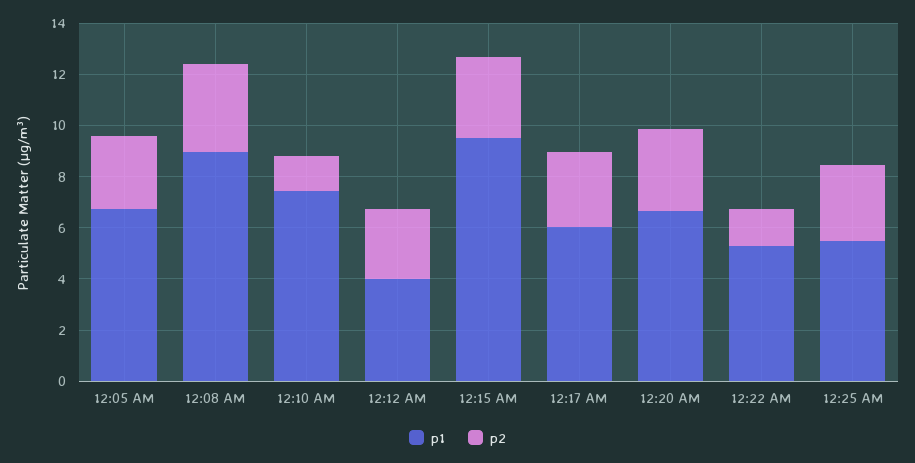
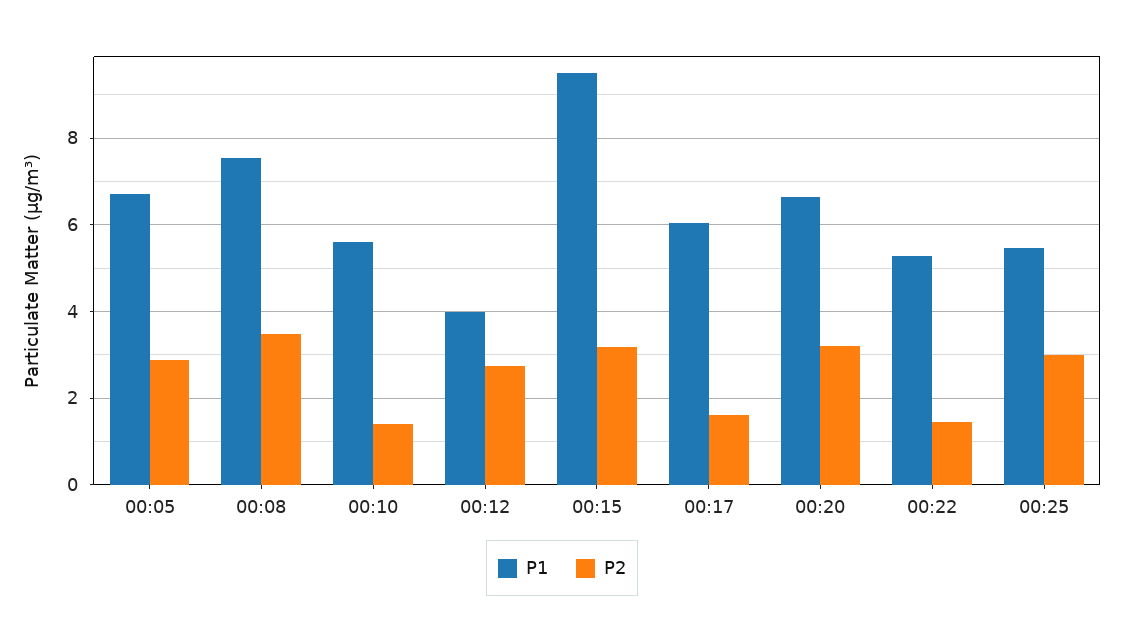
p1, 12:08 AM: 9 -> 7.6
p1, 12:10 AM: 7.5 -> 5.6
p2, 12:17 AM: 3 -> 1.6

